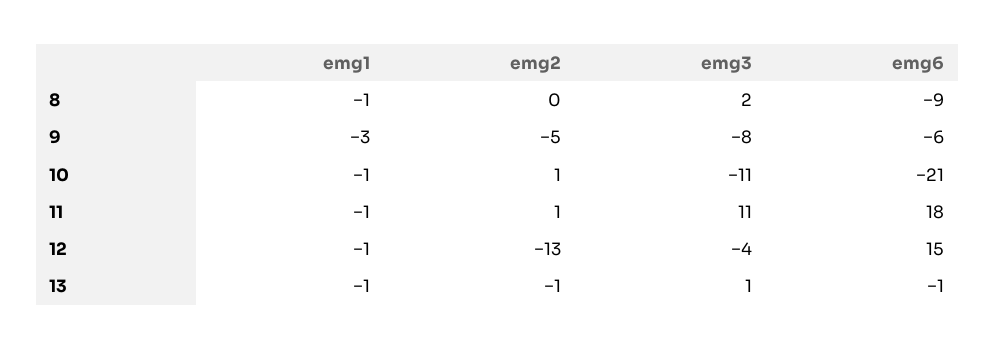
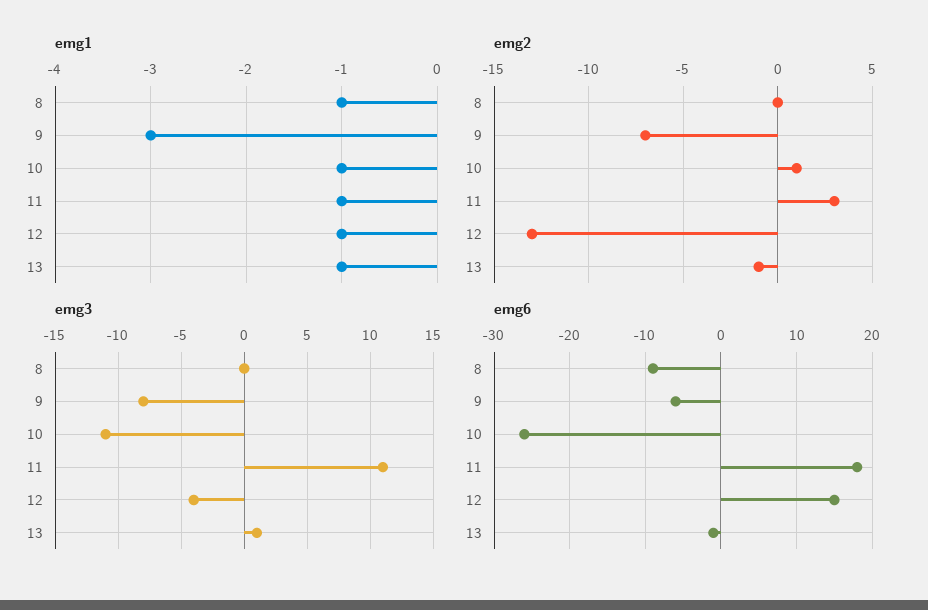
emg3, 8: 2 -> 0
emg2, 9: -5 -> -7
emg6, 10: -21 -> -26
emg2, 11: 1 -> 3

